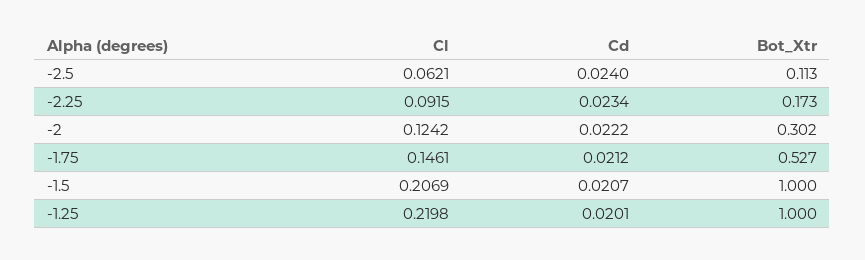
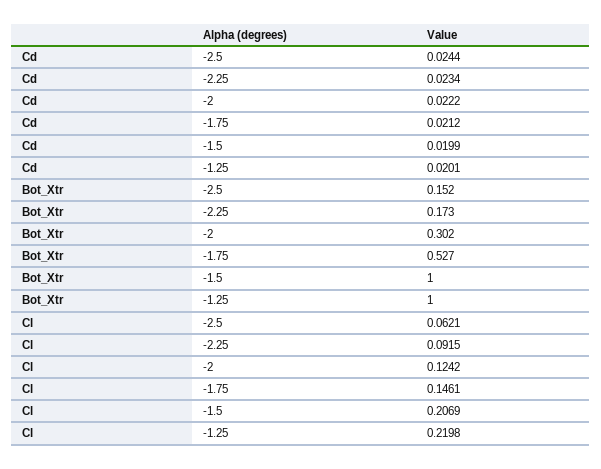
Cd, -2.5: 0.024 -> 0.0244
Bot_Xtr, -2.5: 0.113 -> 0.152
Cd, -1.5: 0.0207 -> 0.0199

